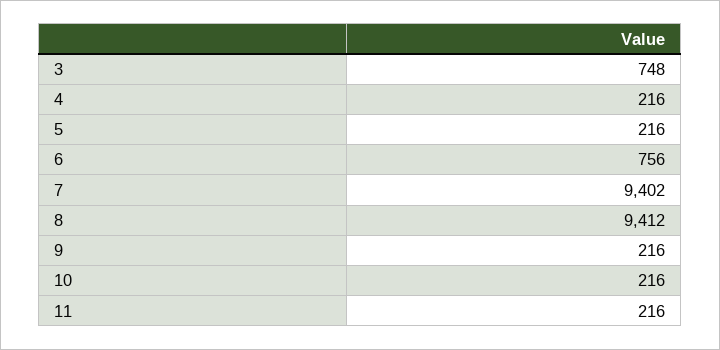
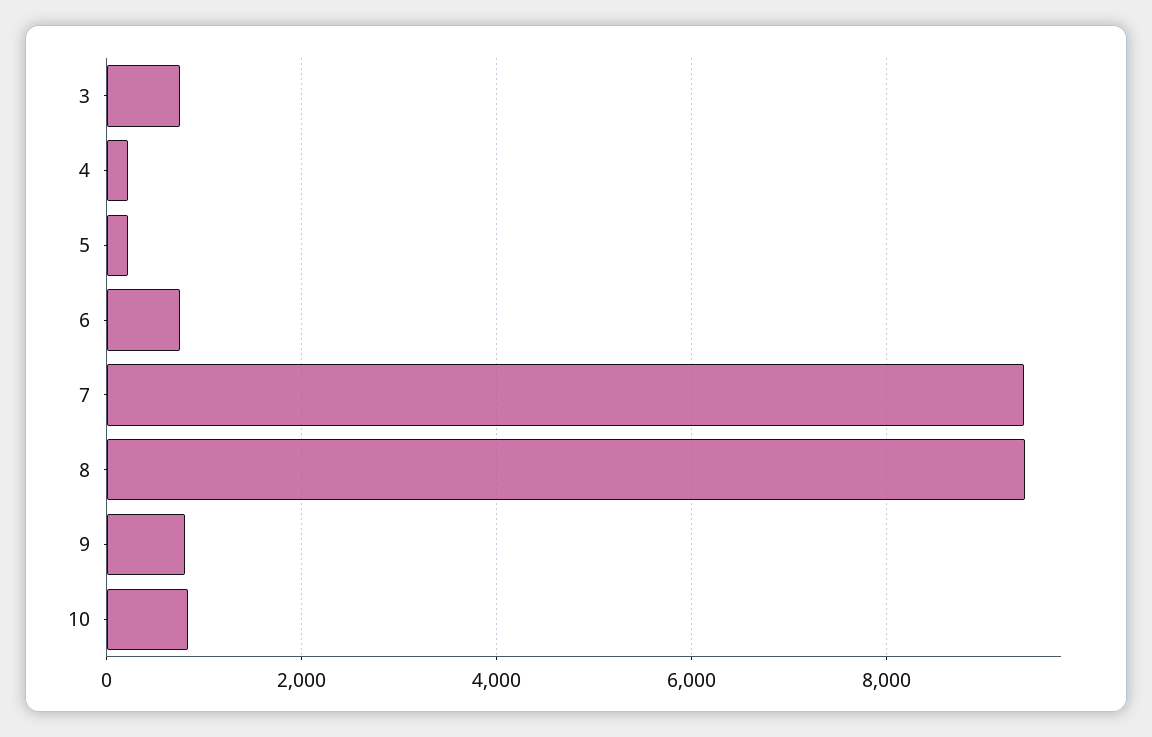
9: 216 -> 800
10: 216 -> 800
11: 216 -> none

